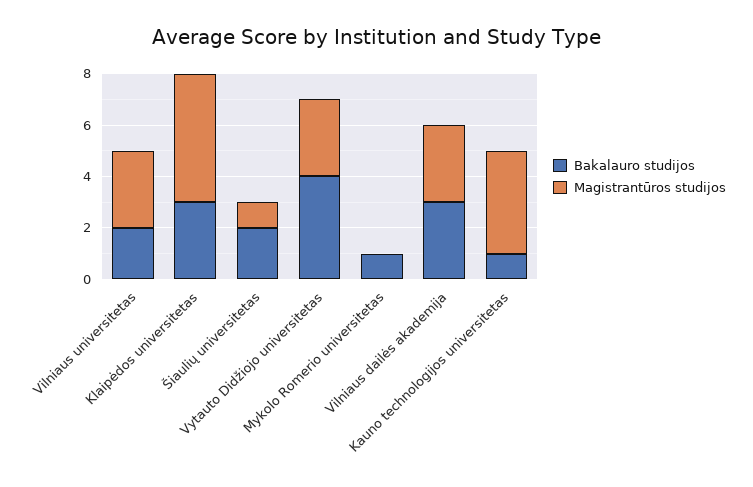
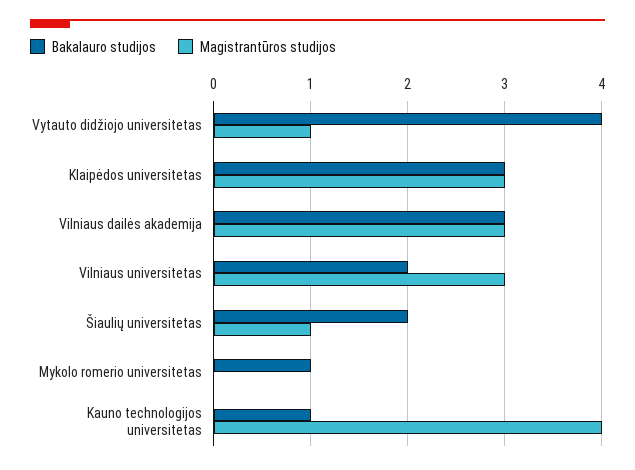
Magistrantūros studijos, Klaipėdos universitetas: 5 -> 3
Magistrantūros studijos, Vytauto Didžiojo universitetas: 3 -> 1

